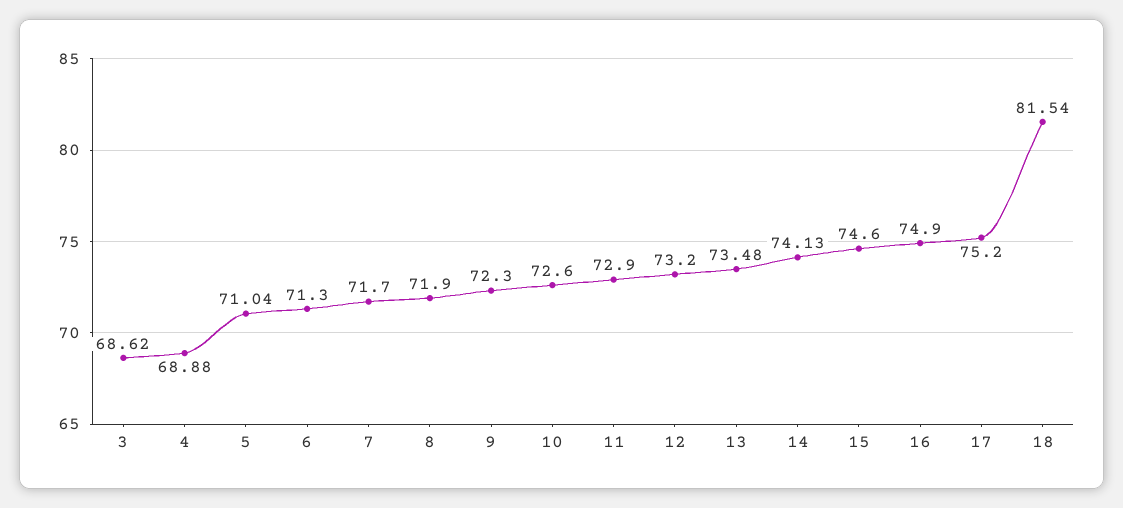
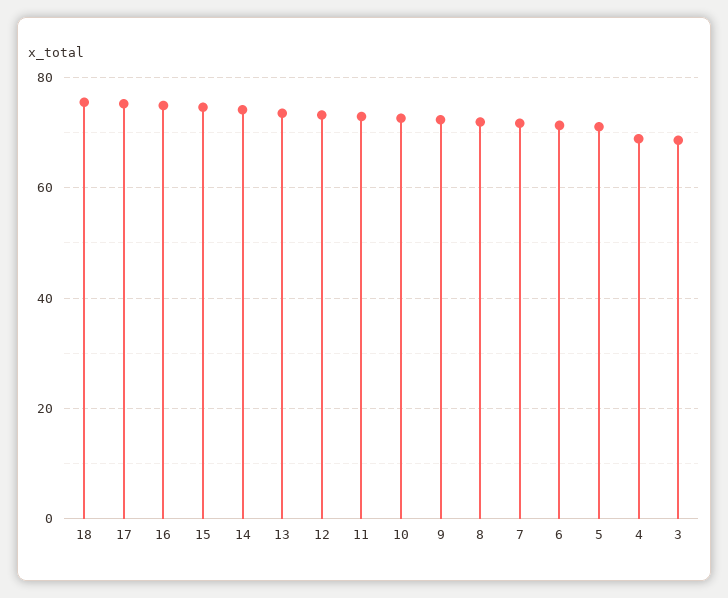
18: 81.54 -> 76

